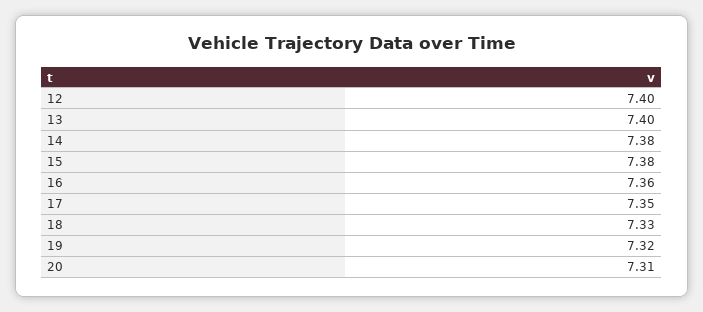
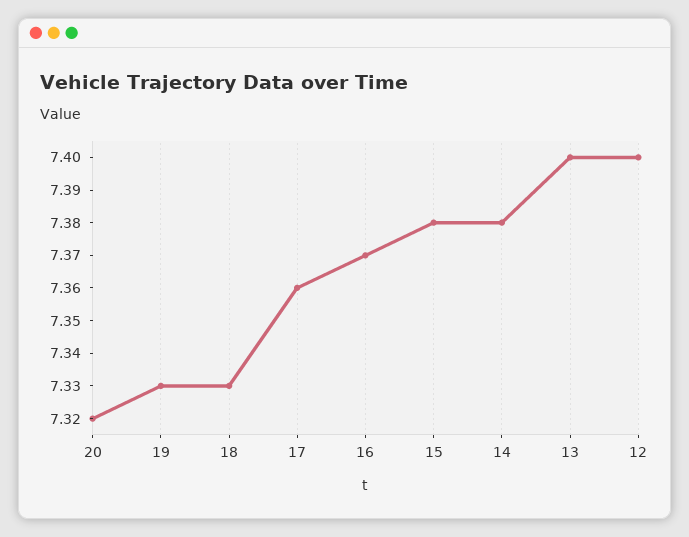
16: 7.36 -> 7.37
17: 7.35 -> 7.36
19: 7.32 -> 7.33
20: 7.31 -> 7.32

